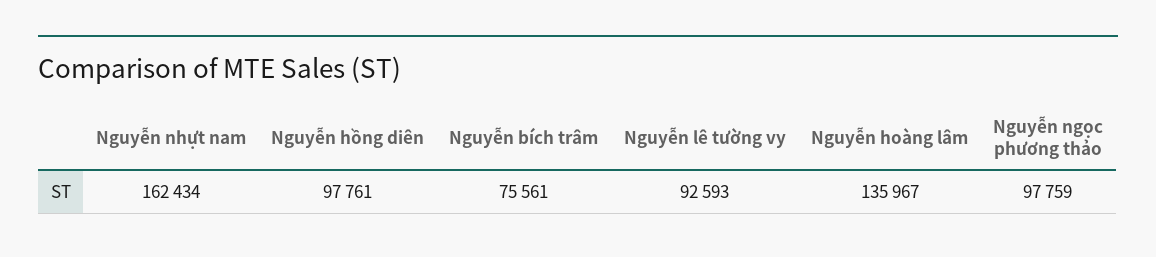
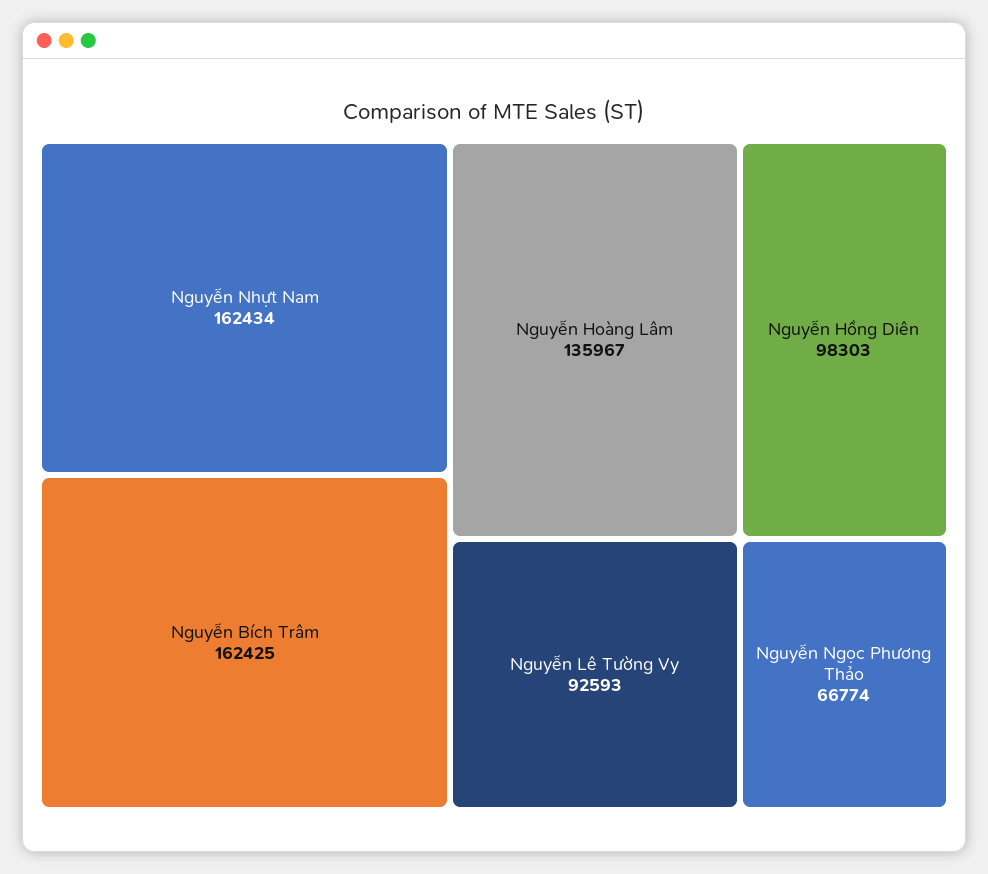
Nguyễn hồng diên: 97761 -> 98303
Nguyễn bích trâm: 75561 -> 162425
Nguyễn ngọc phương thảo: 97759 -> 66774

